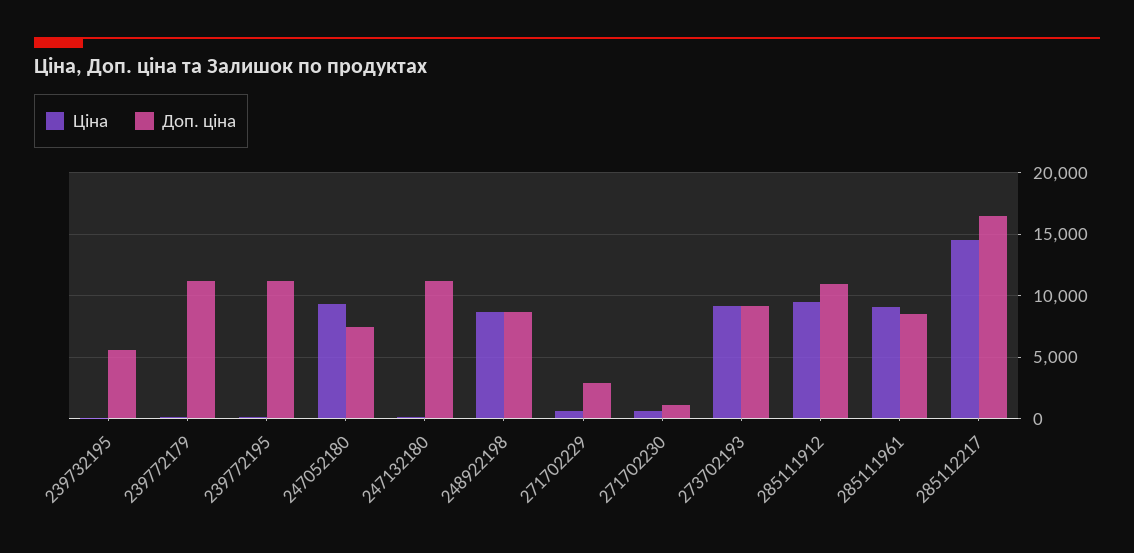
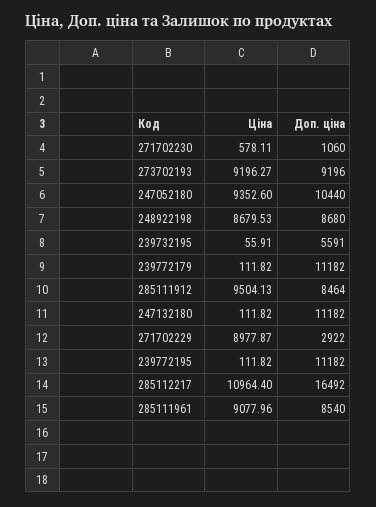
Доп. ціна, 247052180: 7500 -> 10440
Ціна, 271702229: 500 -> 8977.87
Доп. ціна, 285111912: 11000 -> 8464
Ціна, 285112217: 14500 -> 10964.4

